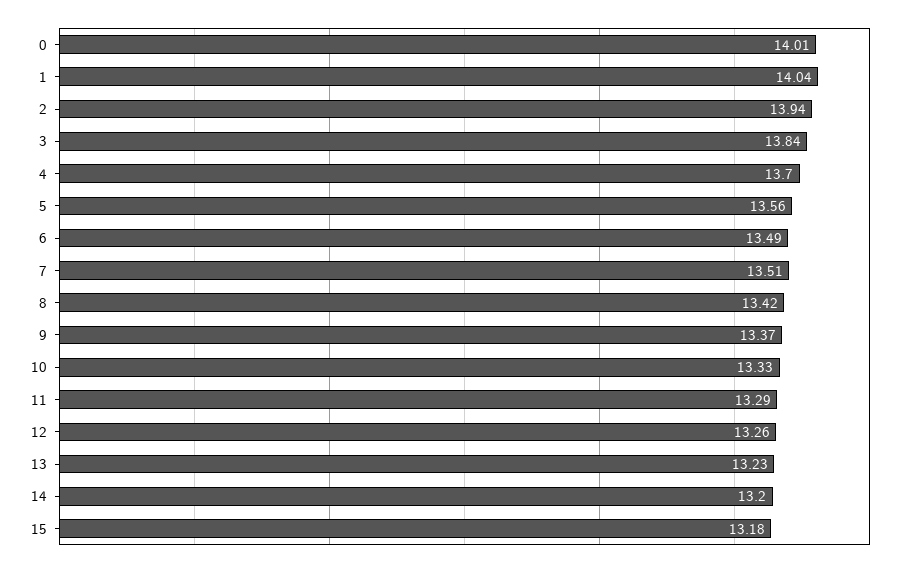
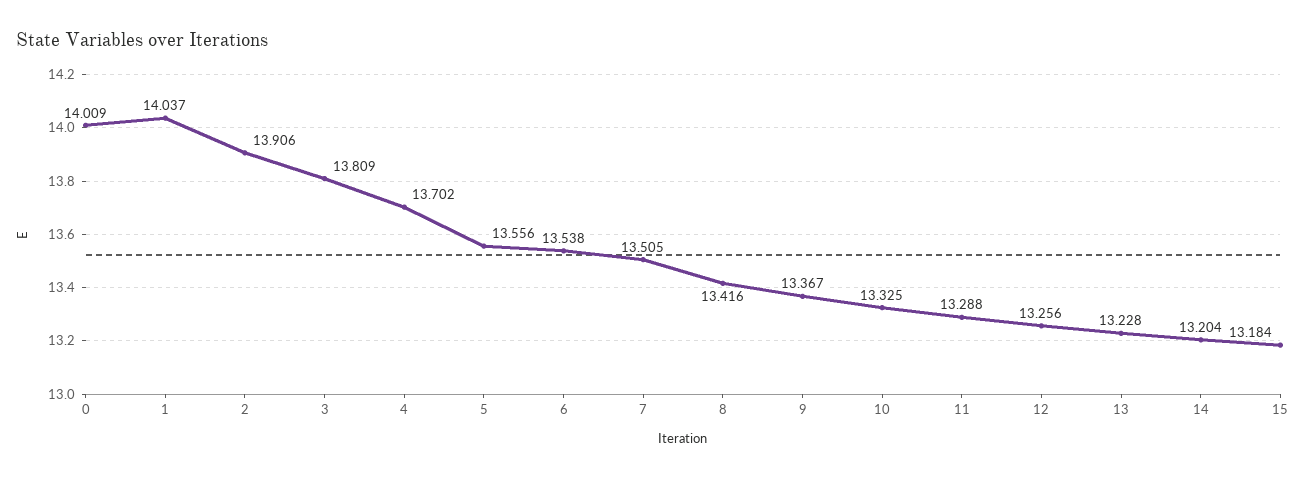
2: 13.94 -> 13.906
3: 13.84 -> 13.809
6: 13.49 -> 13.538

